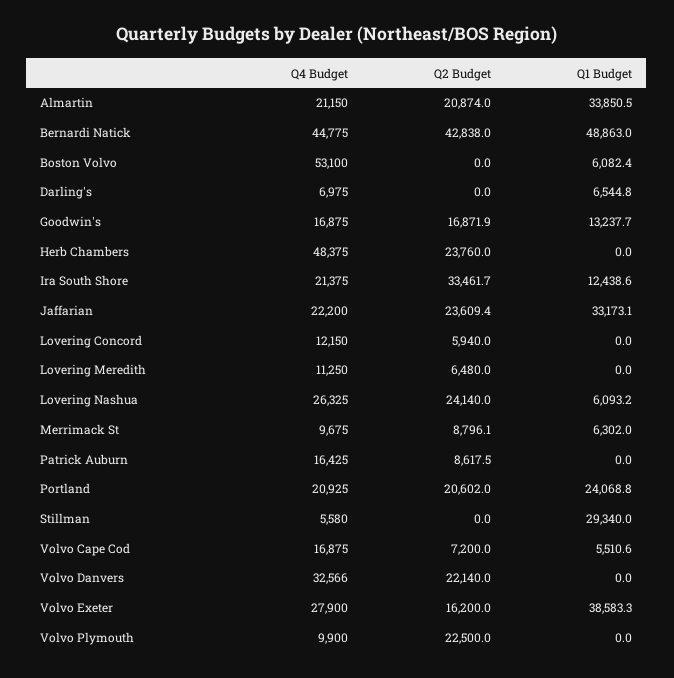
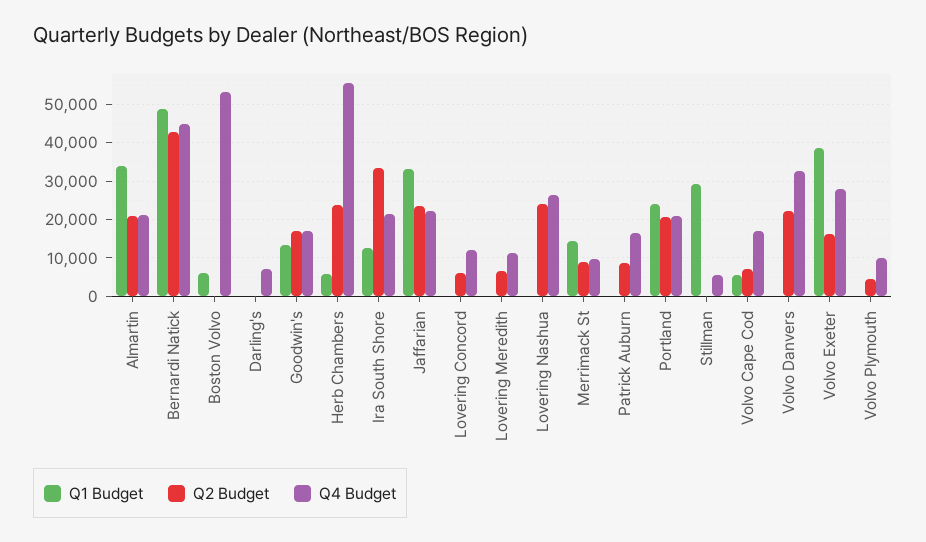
Q1 Budget, Darling's: 6544.8 -> 0
Q4 Budget, Herb Chambers: 48375 -> 56000
Q1 Budget, Herb Chambers: 0 -> 6000
Q1 Budget, Lovering Nashua: 6093.2 -> 0
Q1 Budget, Merrimack St: 6302 -> 14000
Q2 Budget, Volvo Plymouth: 22500 -> 4000

